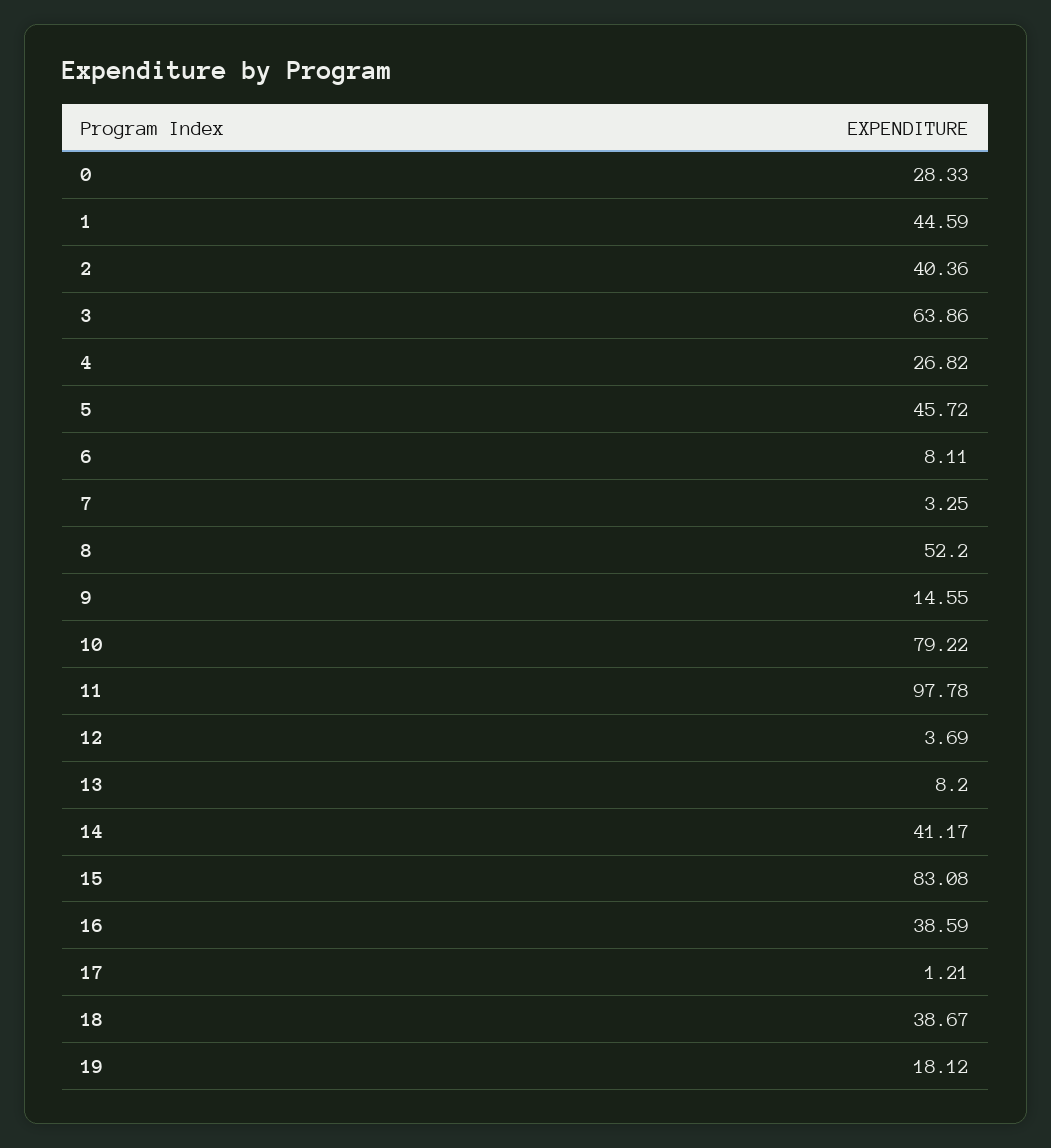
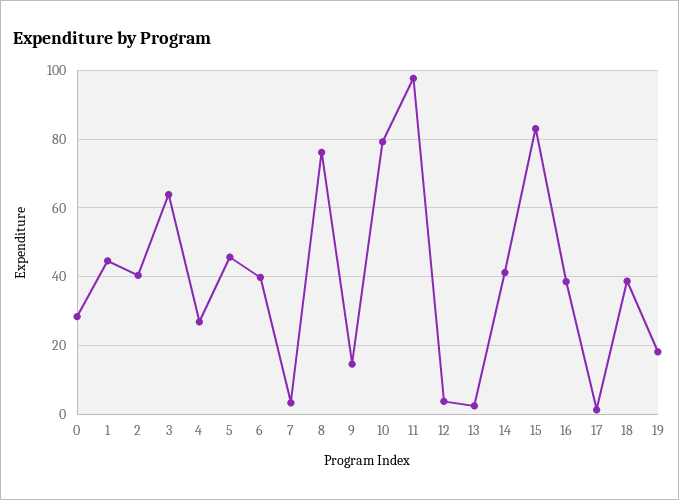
6: 8.11 -> 40
8: 52.2 -> 76
13: 8.2 -> 2

